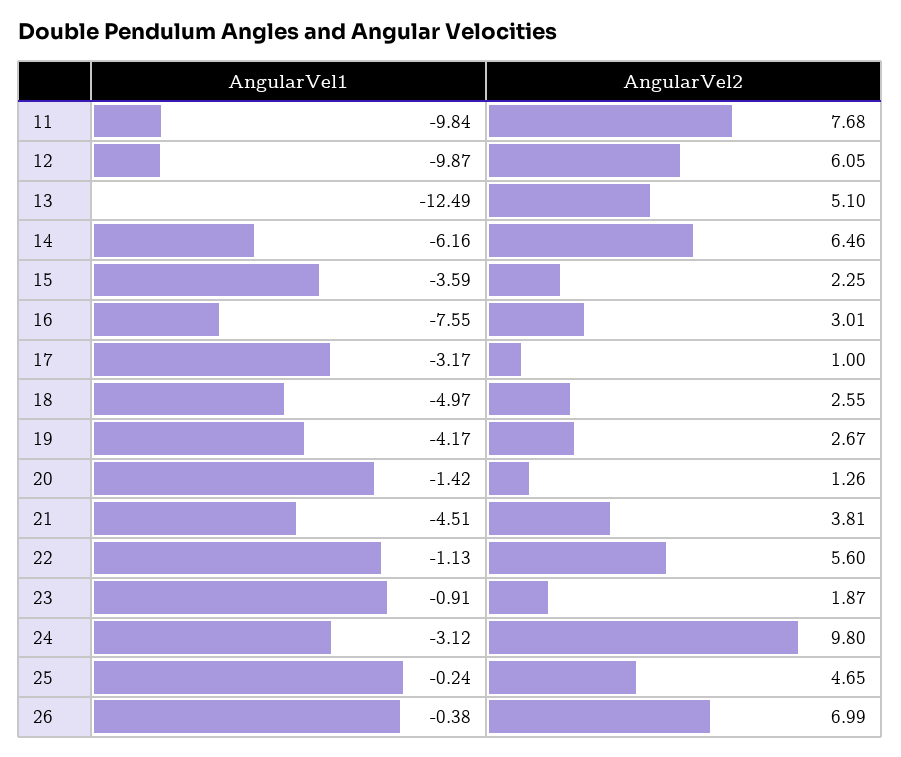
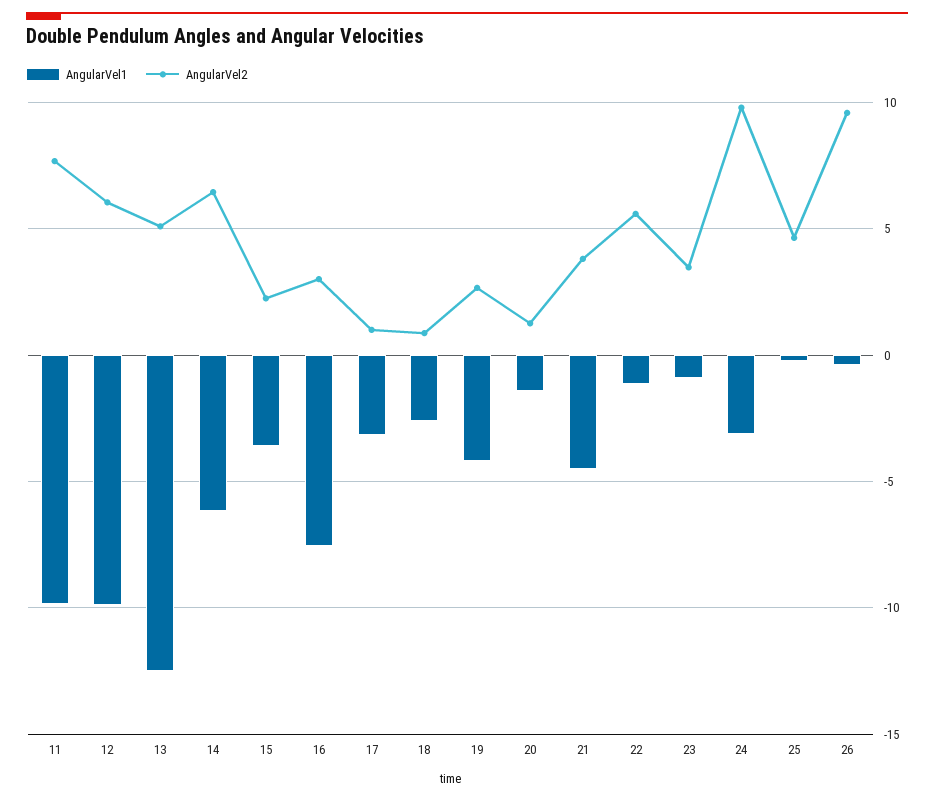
AngularVel1, 18: -4.97 -> -2.5
AngularVel2, 18: 2.55 -> 1
AngularVel2, 23: 1.87 -> 3.5
AngularVel2, 26: 6.99 -> 9.5

